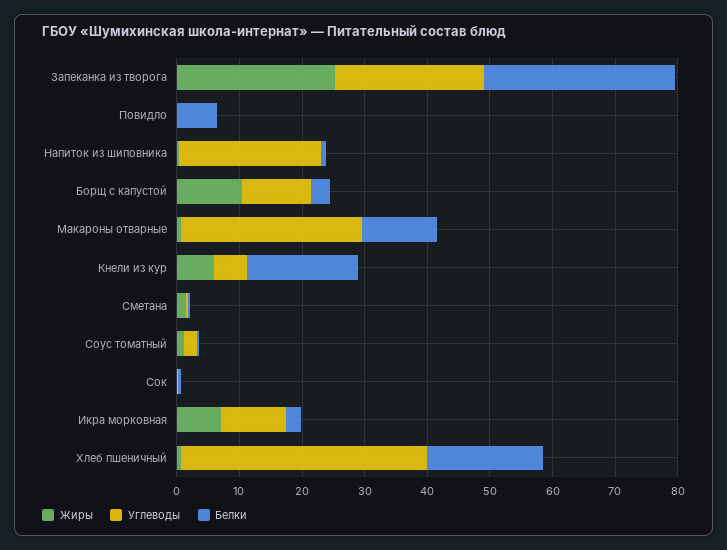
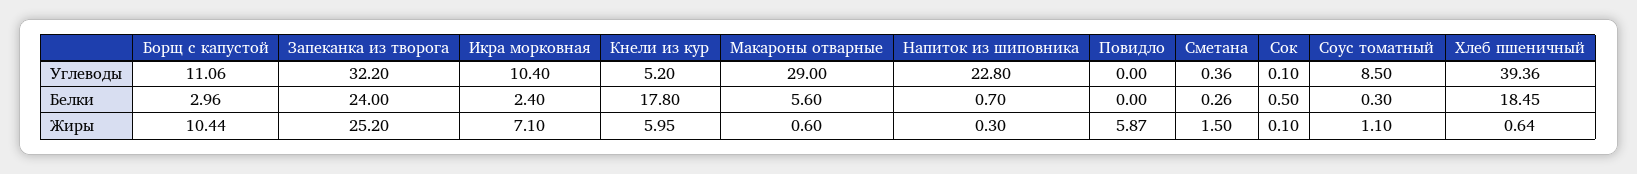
Углеводы, Запеканка из творога: 24 -> 32.2
Белки, Запеканка из творога: 30 -> 24
Жиры, Повидло: 0 -> 5.87
Белки, Повидло: 6 -> 0
Белки, Макароны отварные: 12 -> 5.6
Углеводы, Соус томатный: 2 -> 8.5

